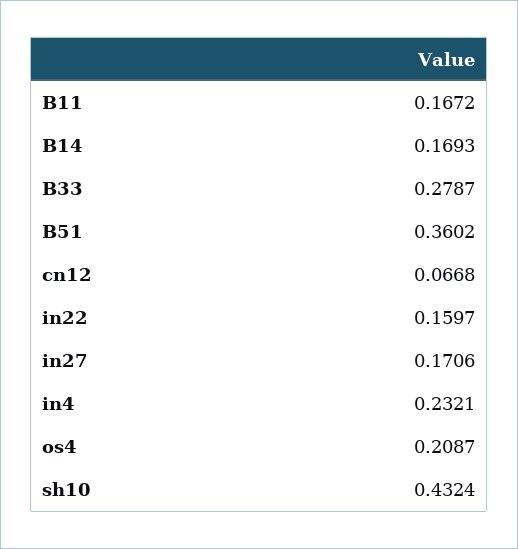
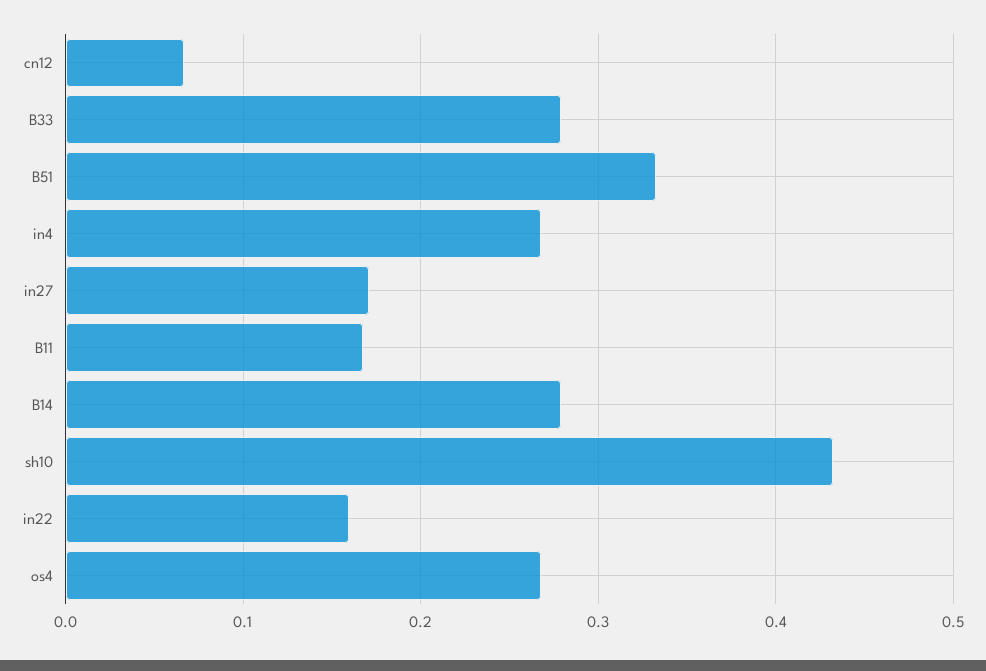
B14: 0.1693 -> 0.28
B51: 0.3602 -> 0.33
in4: 0.2321 -> 0.27
os4: 0.2087 -> 0.27

